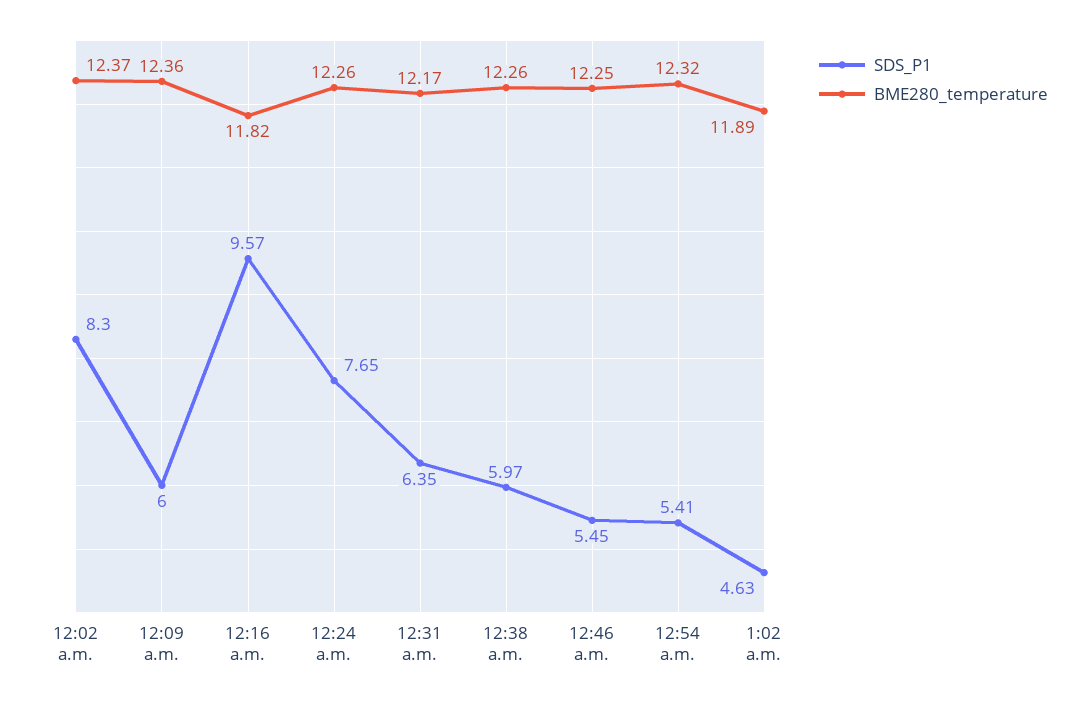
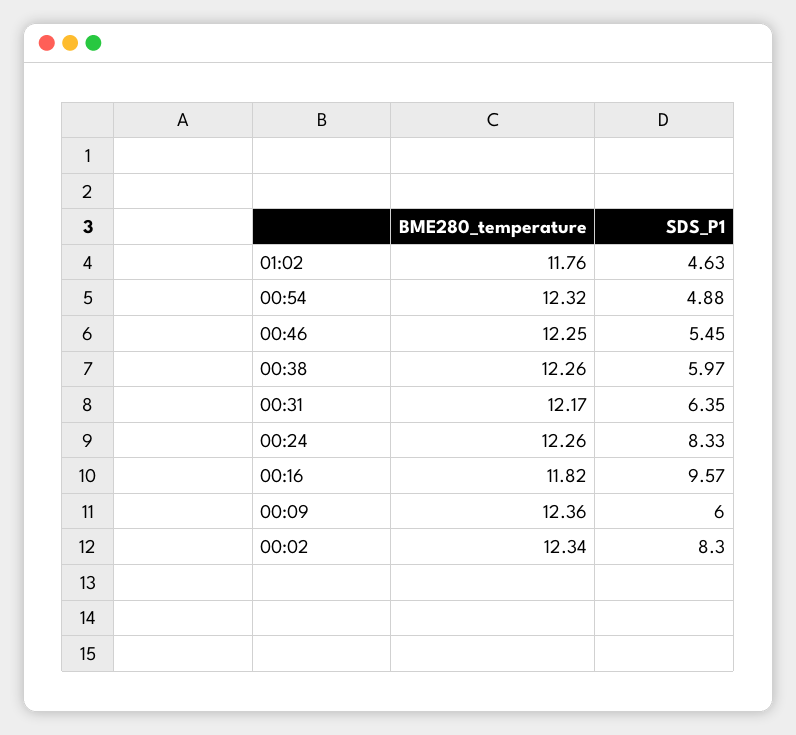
BME280_temperature, 12:02 a.m.: 12.37 -> 12.34
SDS_P1, 12:24 a.m.: 7.65 -> 8.33
SDS_P1, 12:54 a.m.: 5.41 -> 4.88
BME280_temperature, 1:02 a.m.: 11.89 -> 11.76

